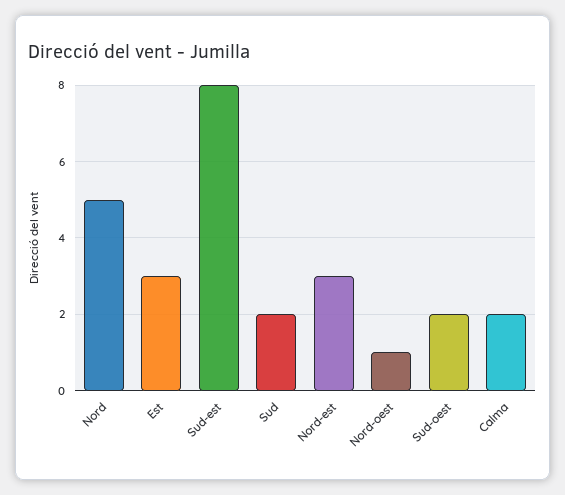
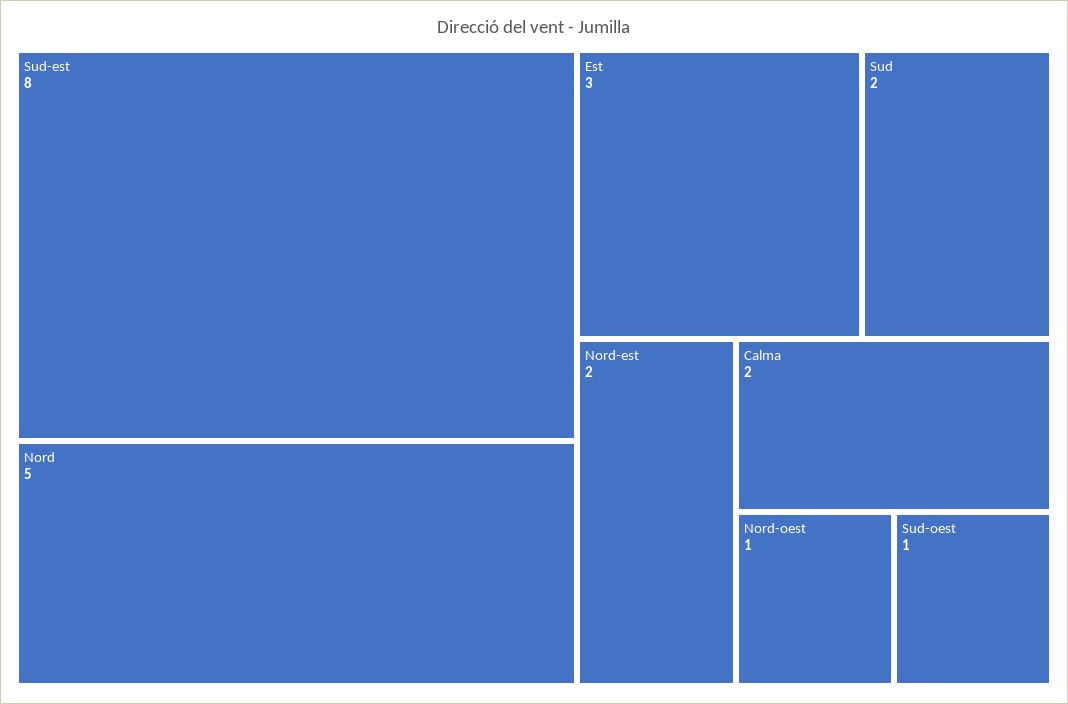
Nord-est: 3 -> 2
Sud-oest: 2 -> 1

